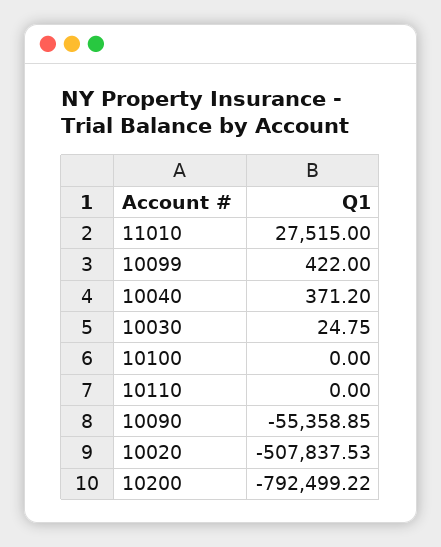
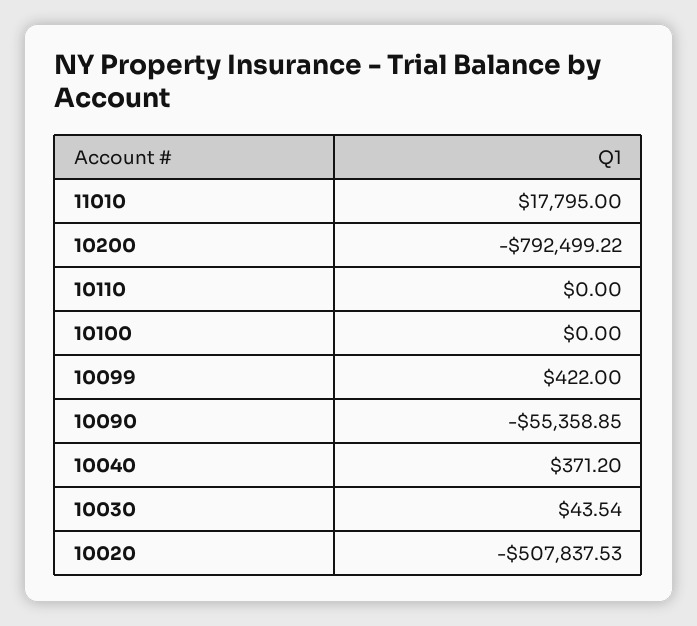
11010: 27515 -> 17795
10030: 24.75 -> 43.54

